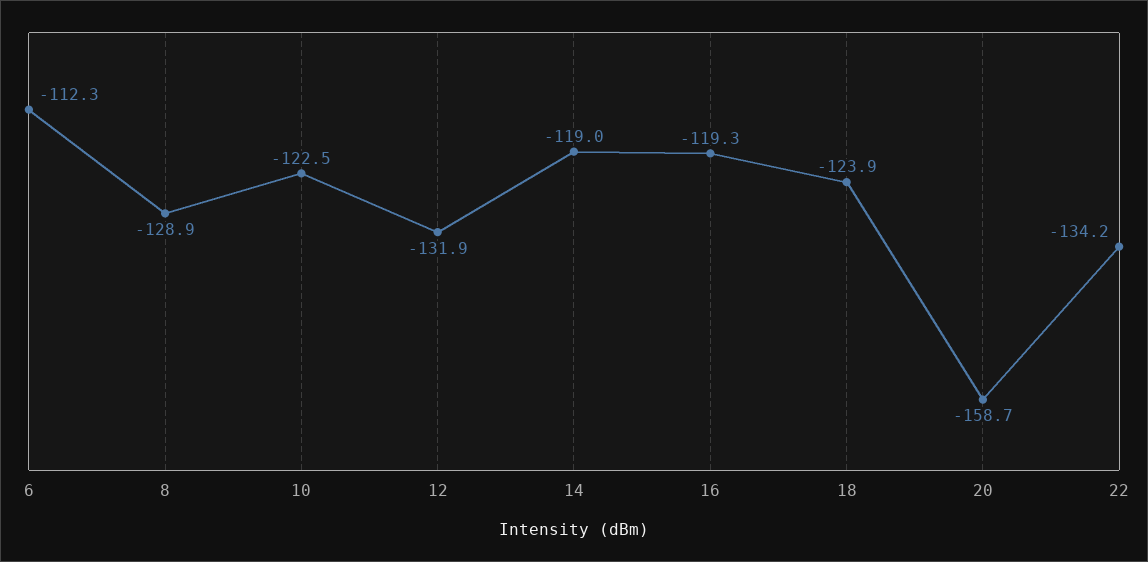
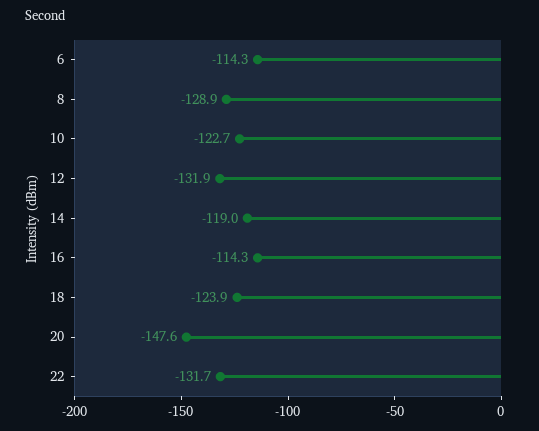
6: -112.3 -> -114.3
10: -122.5 -> -122.7
16: -119.3 -> -114.3
20: -158.7 -> -147.6
22: -134.2 -> -131.7

